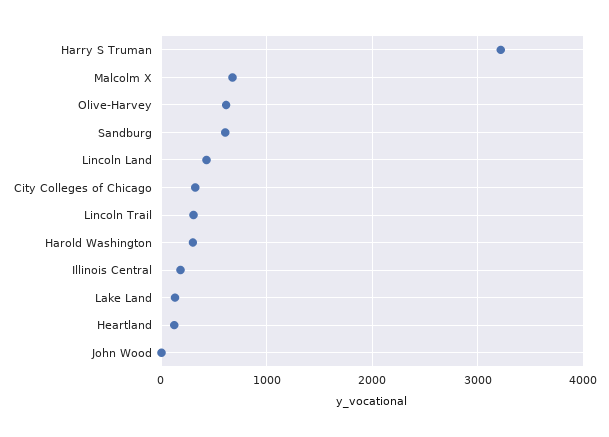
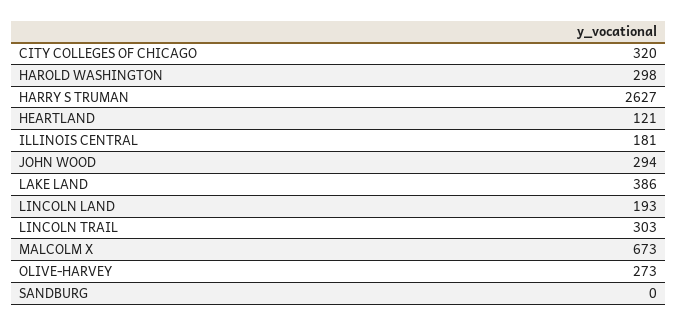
Harry S Truman: 3200 -> 2627
Olive-Harvey: 600 -> 273
Sandburg: 600 -> 0
Lincoln Land: 400 -> 193
Lake Land: 100 -> 386
John Wood: 0 -> 294

